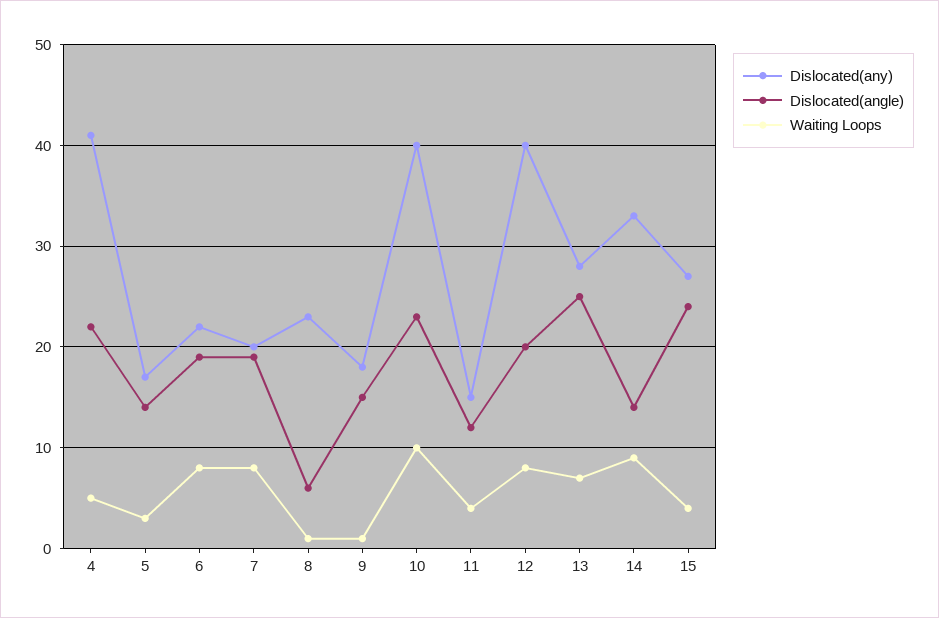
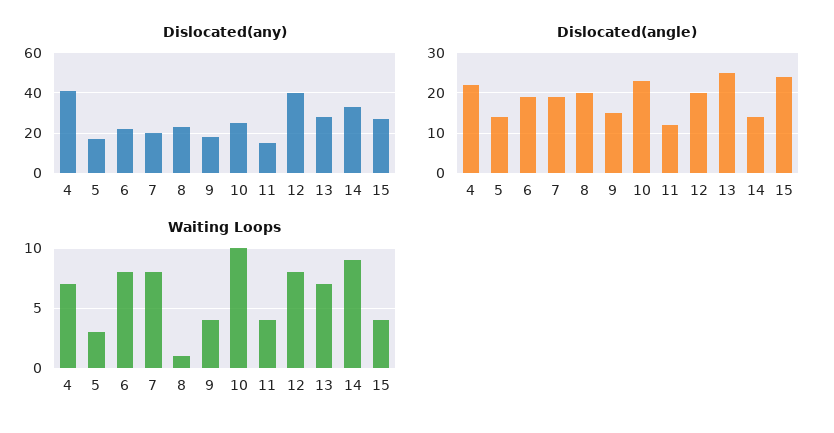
Waiting Loops, 4: 5 -> 7
Dislocated(angle), 8: 6 -> 20
Waiting Loops, 9: 1 -> 4
Dislocated(any), 10: 40 -> 25

